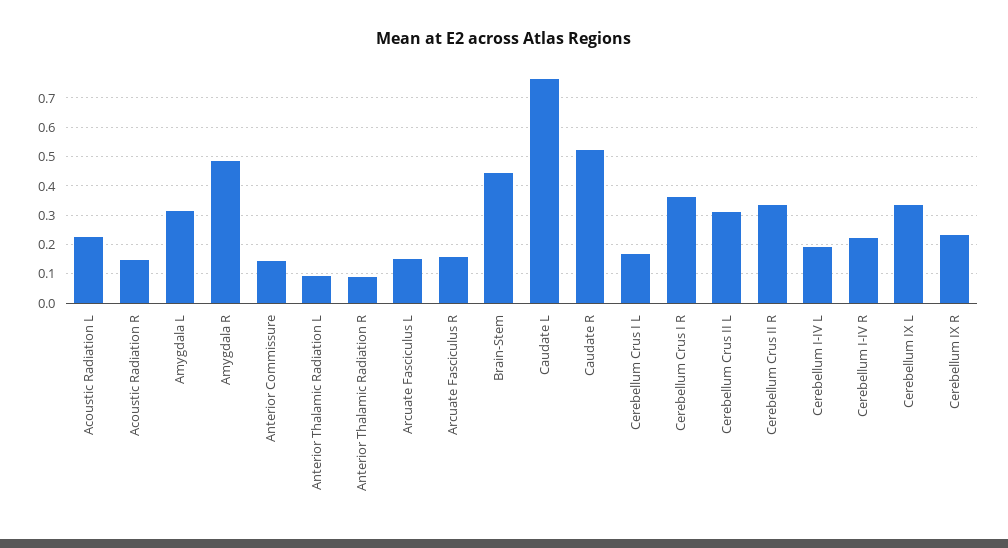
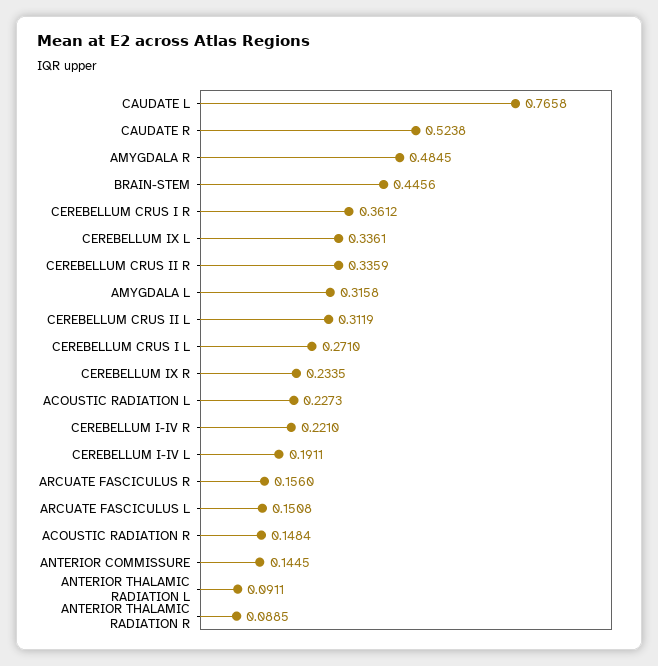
Cerebellum Crus I L: 0.175 -> 0.271

